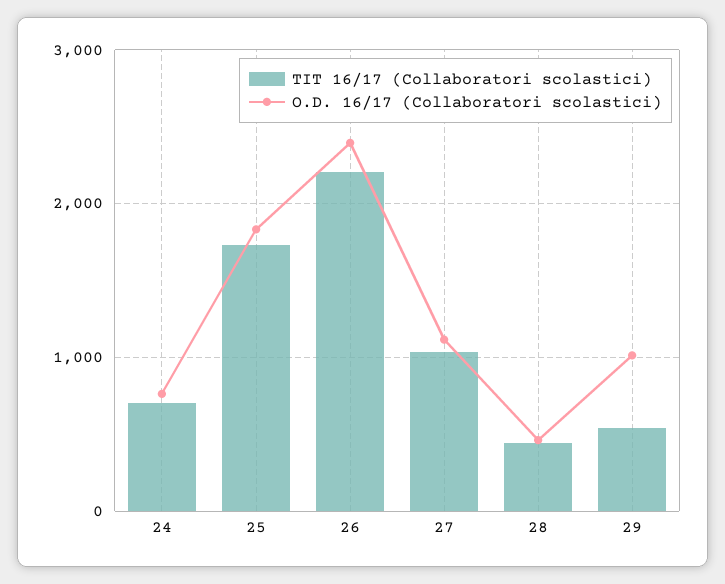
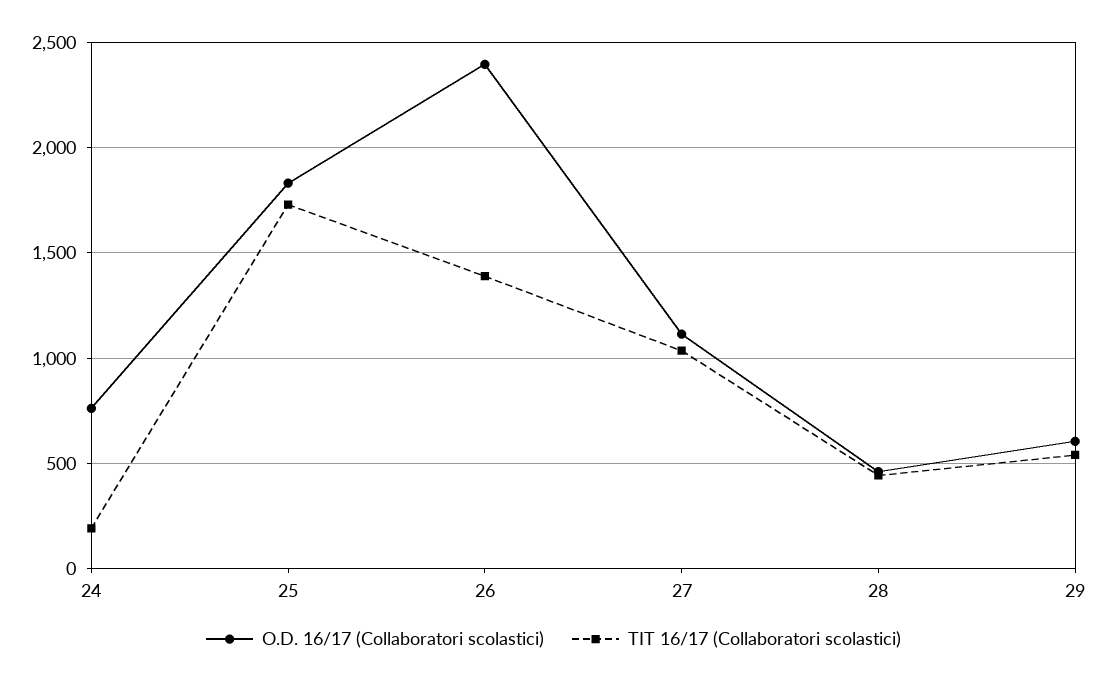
TIT 16/17 (Collaboratori scolastici), 24: 700 -> 200
TIT 16/17 (Collaboratori scolastici), 26: 2200 -> 1400
O.D. 16/17 (Collaboratori scolastici), 29: 1000 -> 600

